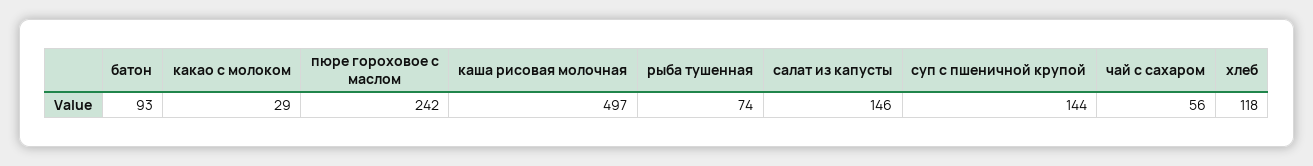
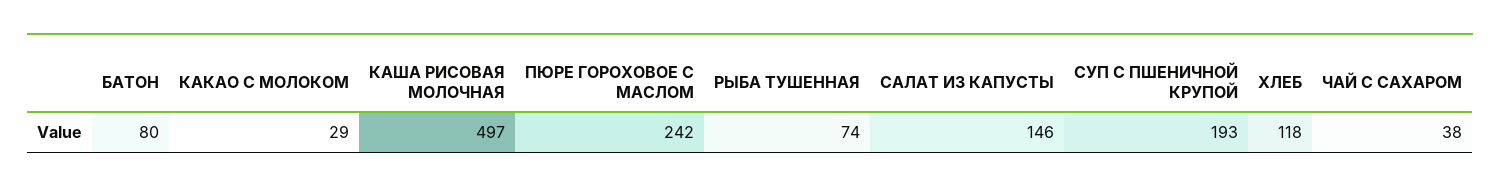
батон: 93 -> 80
суп с пшеничной крупой: 144 -> 193
чай с сахаром: 56 -> 38

